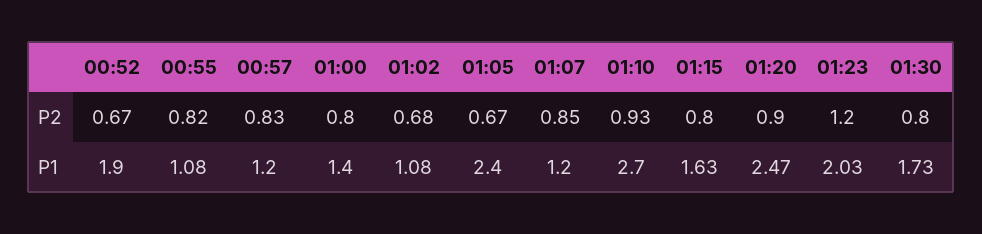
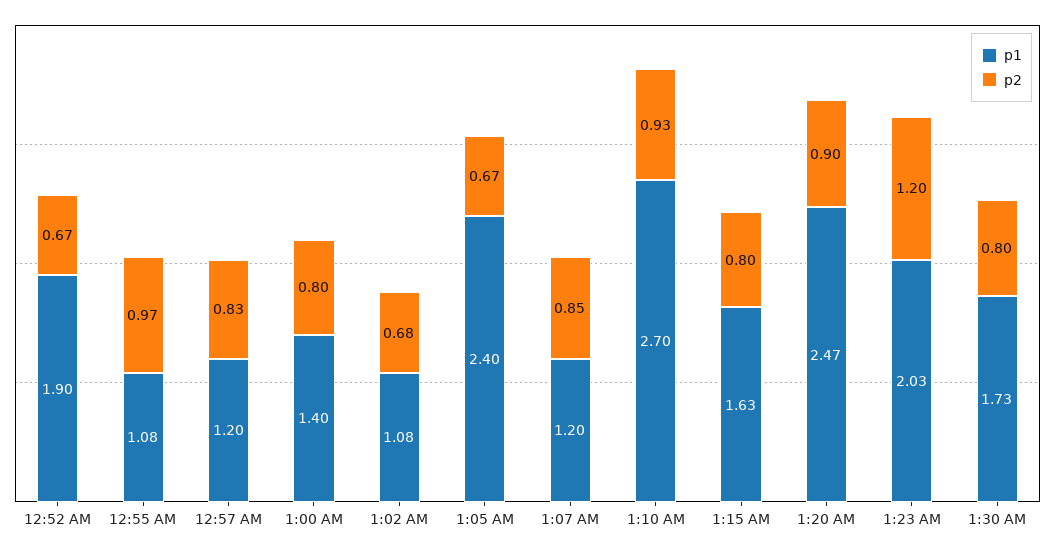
P2, 00:55: 0.82 -> 0.97

